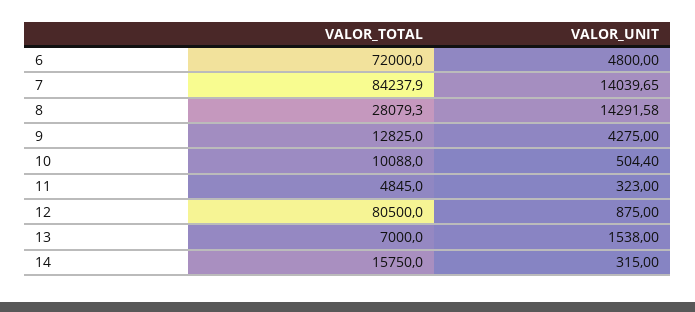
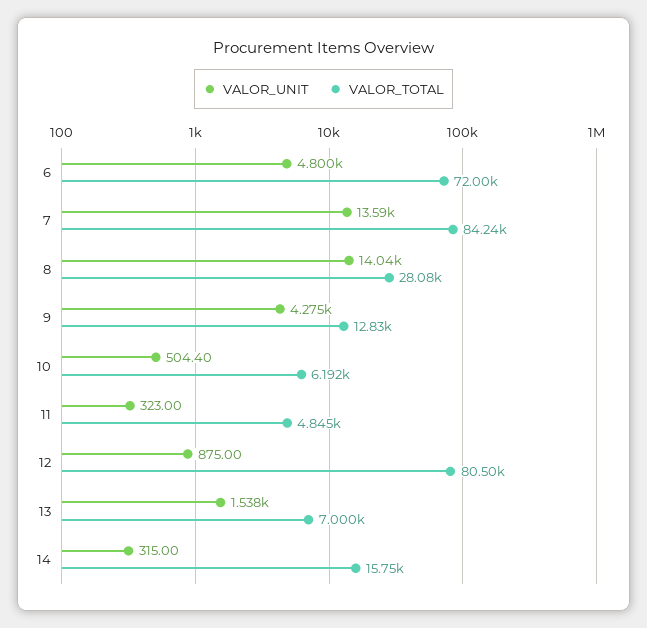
VALOR_UNIT, 7: 14039.65 -> 13590
VALOR_UNIT, 8: 14291.58 -> 14040
VALOR_TOTAL, 10: 10088 -> 6192

